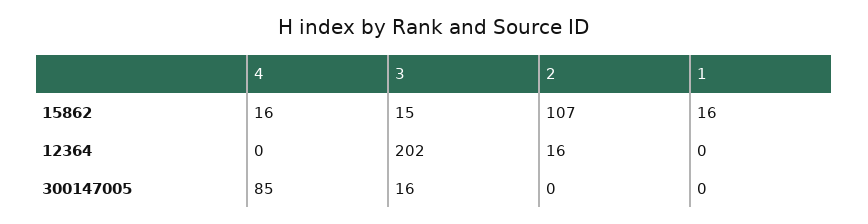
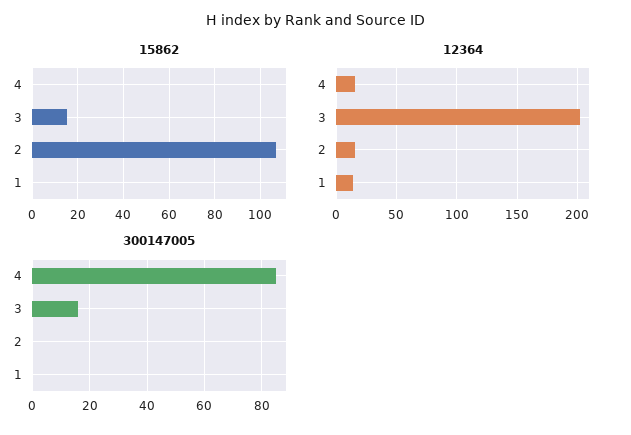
15862, 4: 16 -> 0
15862, 1: 16 -> 0
12364, 4: 0 -> 15
12364, 1: 0 -> 15

